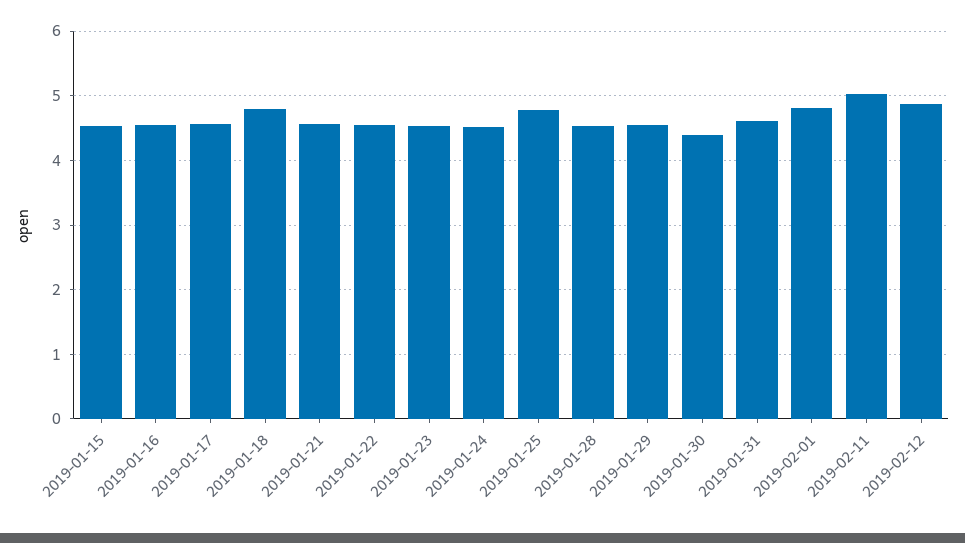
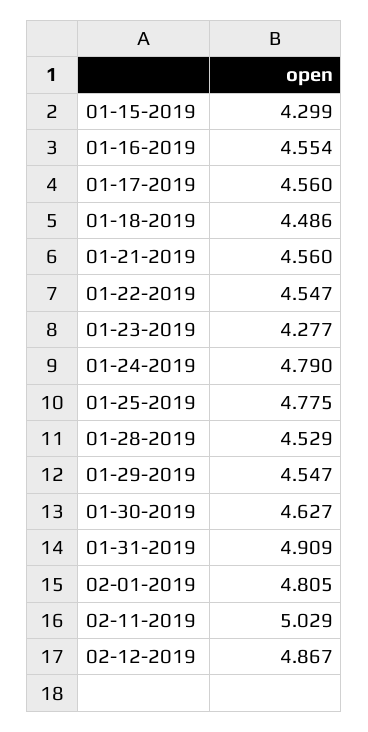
2019-01-15: 4.5 -> 4.299
2019-01-18: 4.8 -> 4.486
2019-01-23: 4.5 -> 4.277
2019-01-24: 4.5 -> 4.79
2019-01-30: 4.4 -> 4.627
2019-01-31: 4.6 -> 4.909

